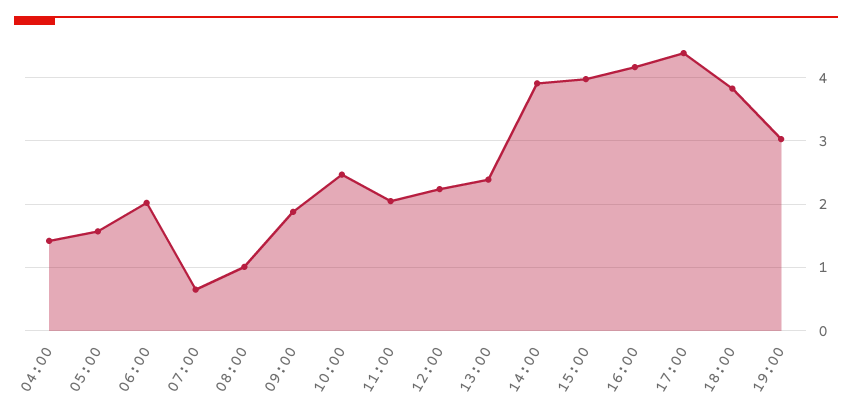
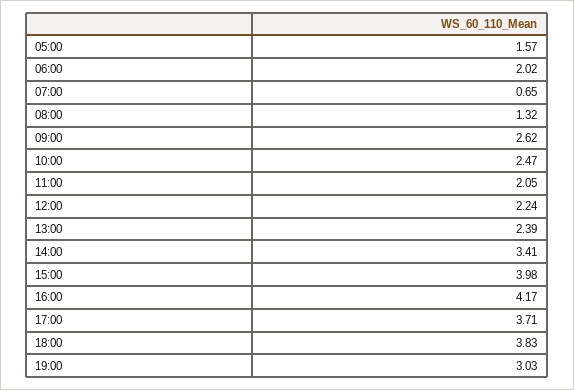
04:00: 1.4 -> none
08:00: 1 -> 1.32
09:00: 1.9 -> 2.62
14:00: 3.9 -> 3.41
17:00: 4.4 -> 3.71

